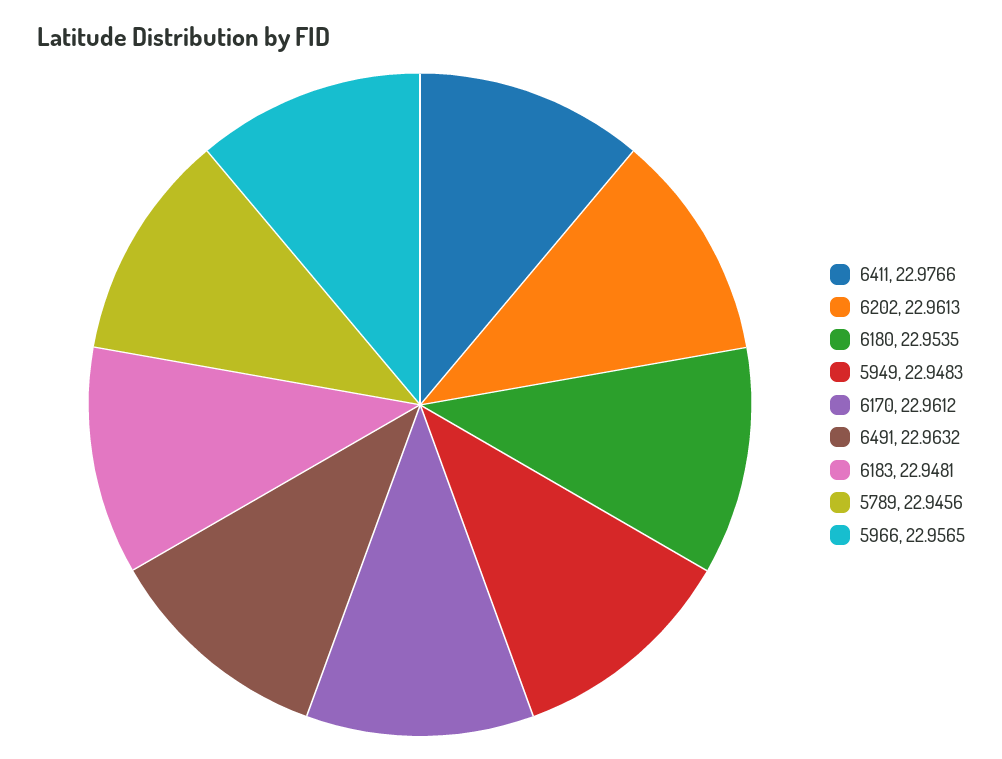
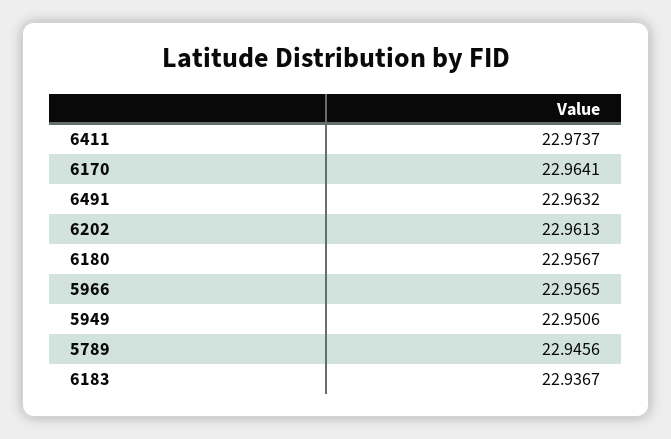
6411: 22.9766 -> 22.9737
6180: 22.9535 -> 22.9567
5949: 22.9483 -> 22.9506
6170: 22.9612 -> 22.9641
6183: 22.9481 -> 22.9367

